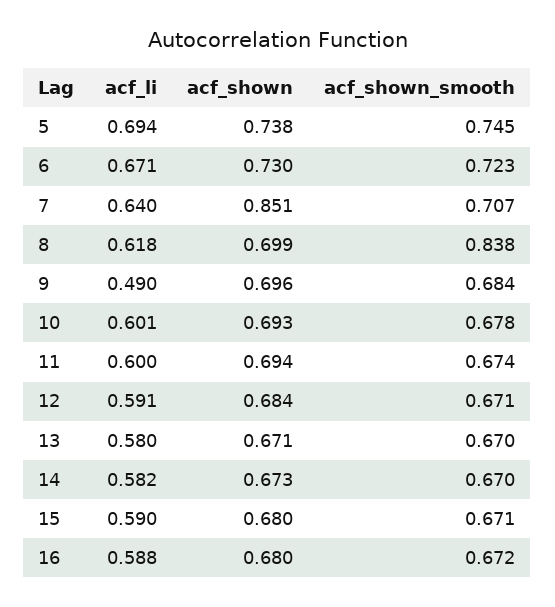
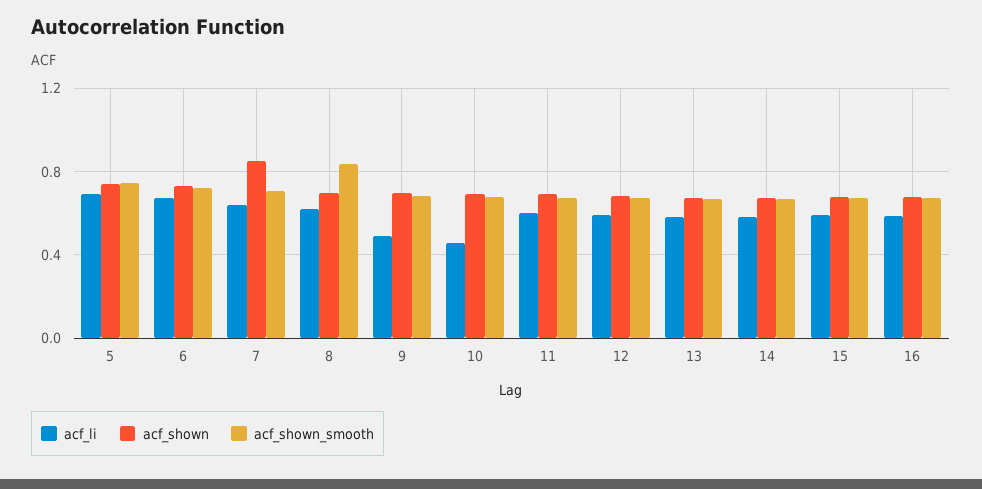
acf_li, 10: 0.601 -> 0.45

